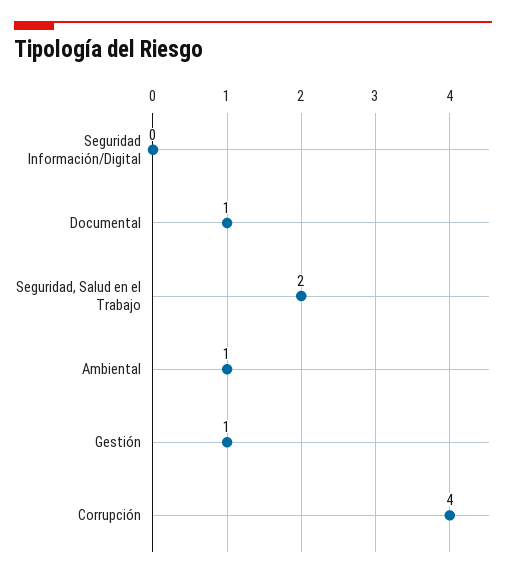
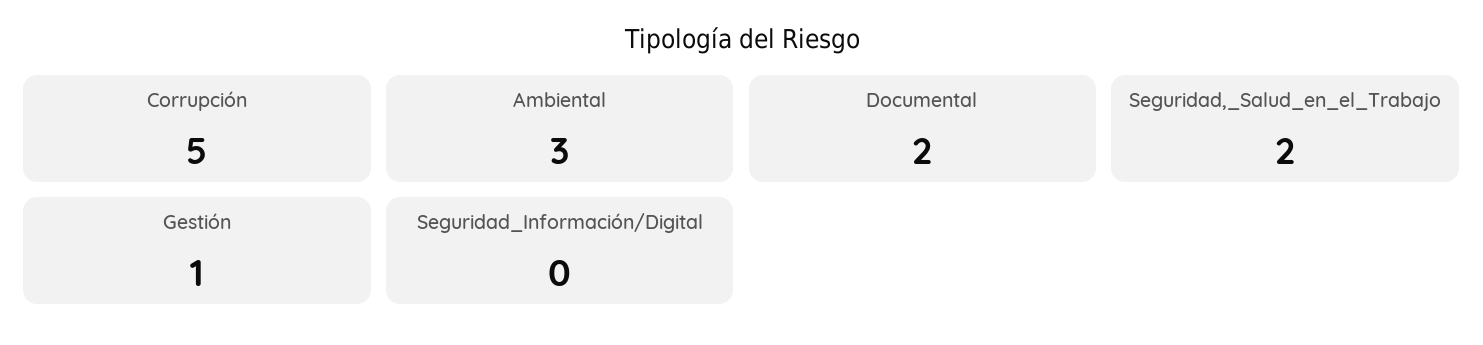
Documental: 1 -> 2
Ambiental: 1 -> 3
Corrupción: 4 -> 5

